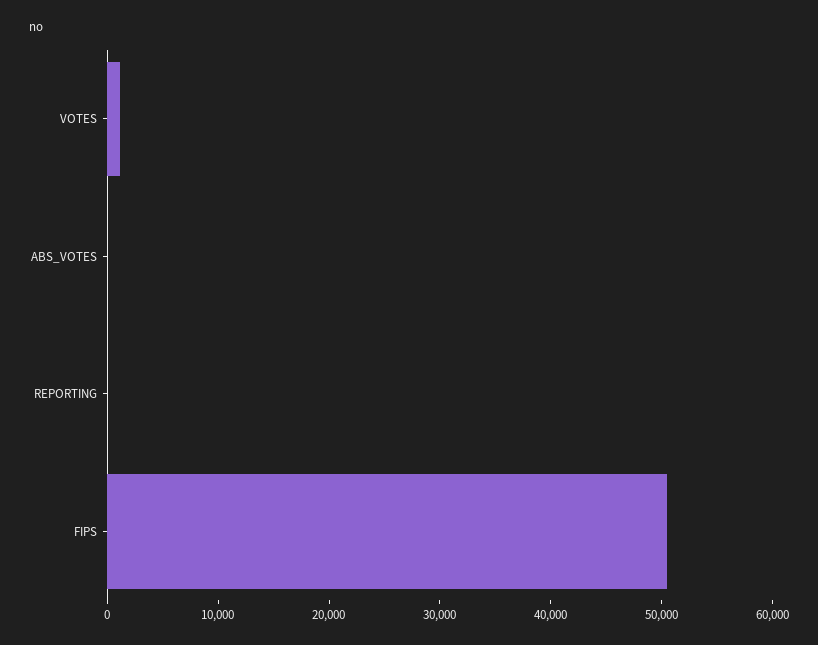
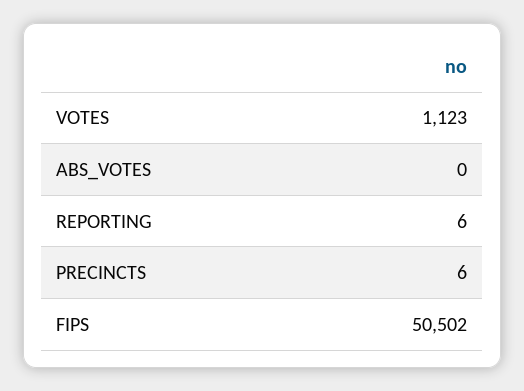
PRECINCTS: none -> 6

